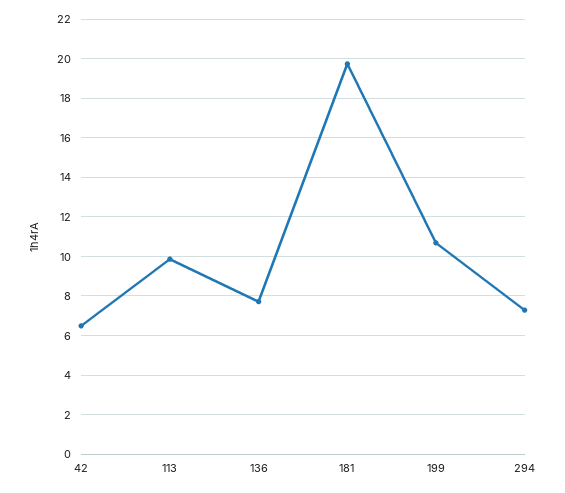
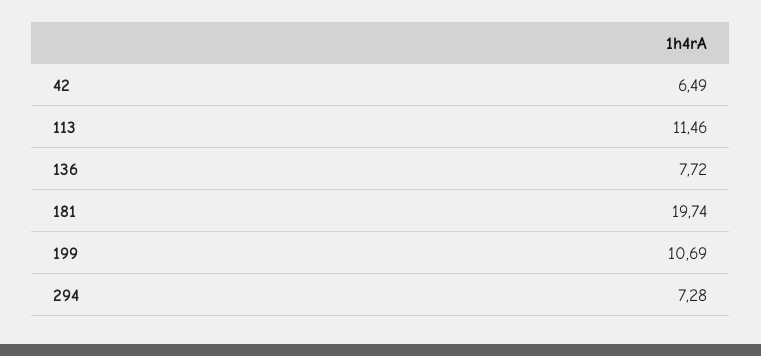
113: 10 -> 11.46

